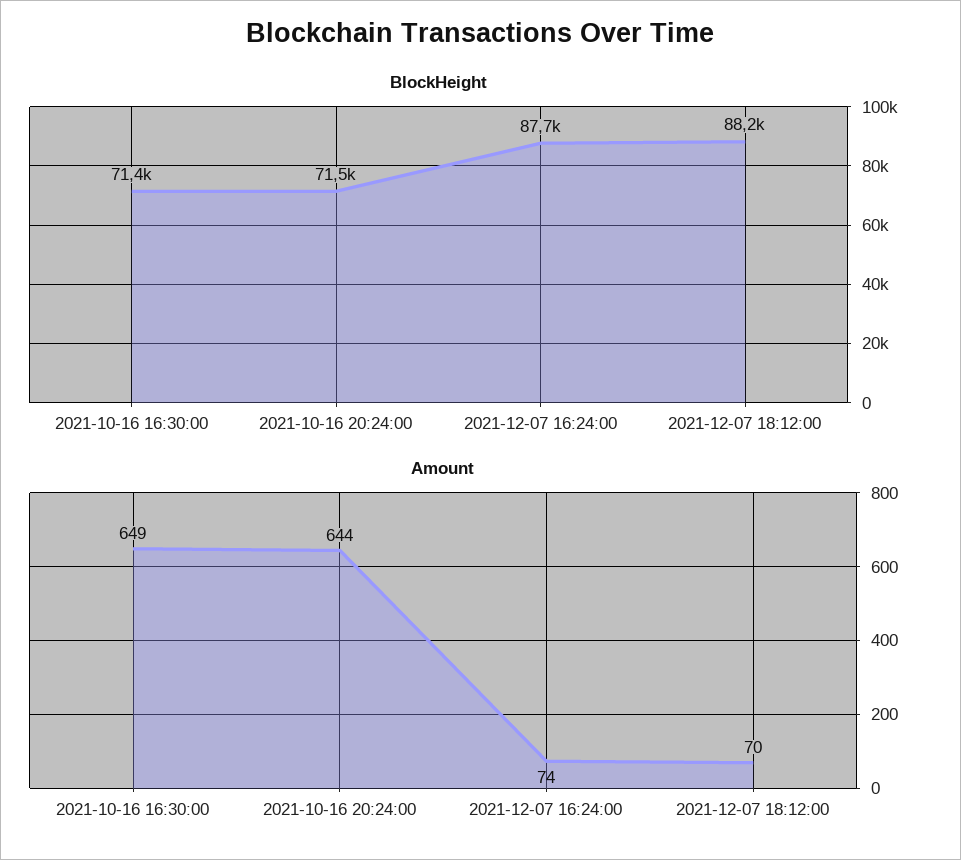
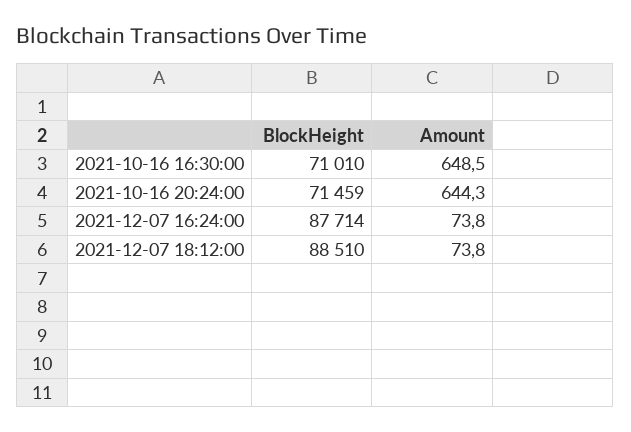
BlockHeight, 2021-10-16 16:30:00: 71400 -> 71010
BlockHeight, 2021-12-07 18:12:00: 88200 -> 88510
Amount, 2021-12-07 18:12:00: 70 -> 73.8

